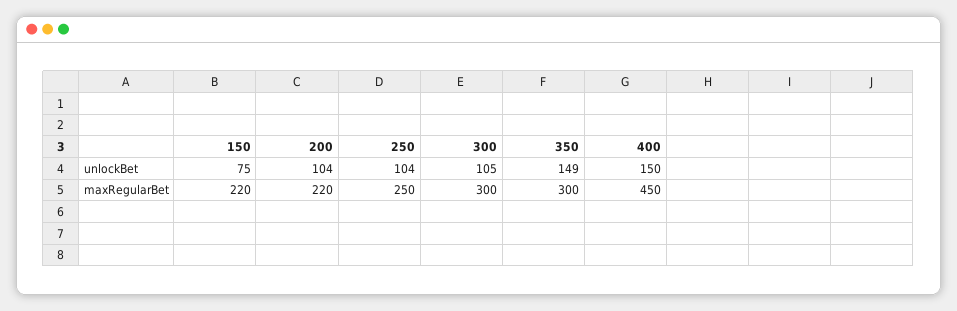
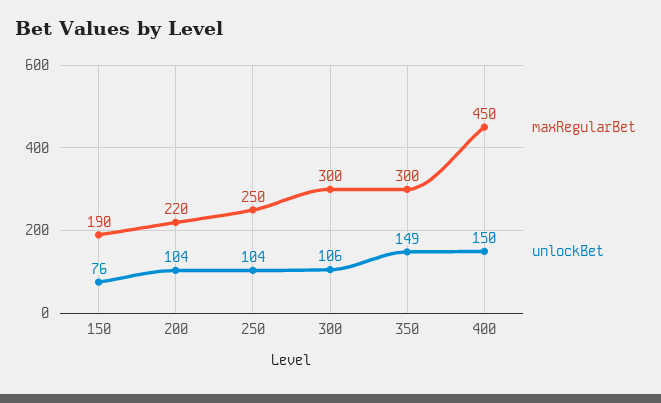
unlockBet, 150: 75 -> 76
unlockBet, 300: 105 -> 106
maxRegularBet, 150: 220 -> 190

